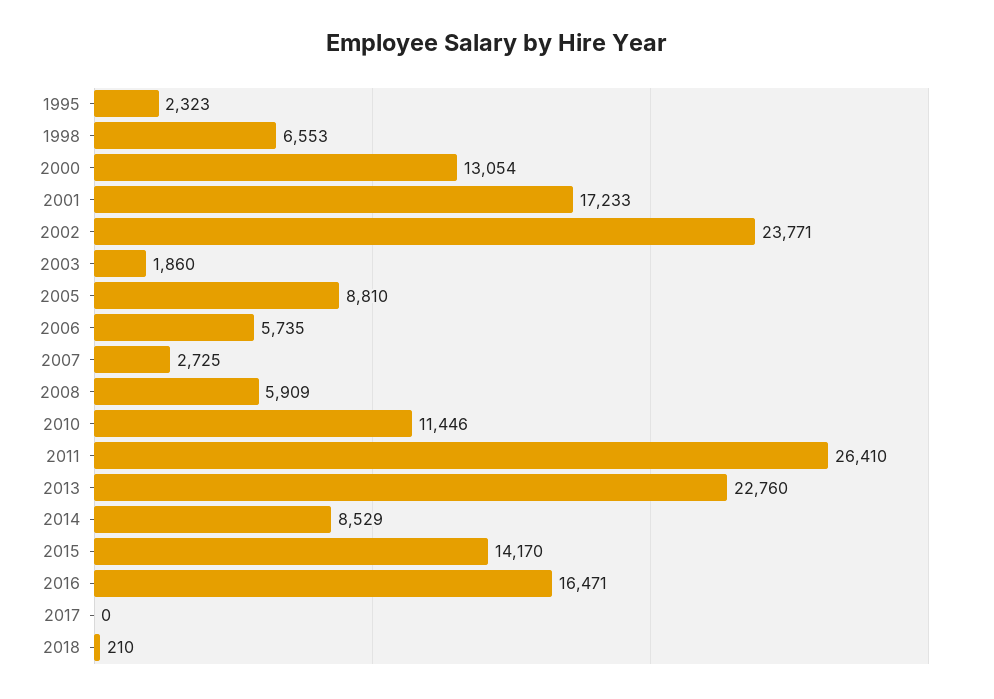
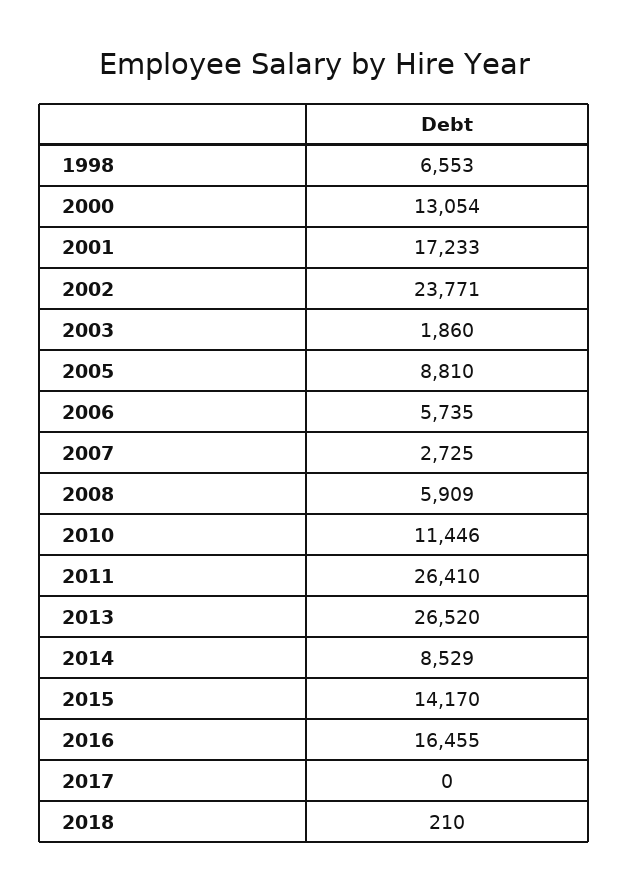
1995: 2323 -> none
2013: 22760 -> 26520
2016: 16471 -> 16455

